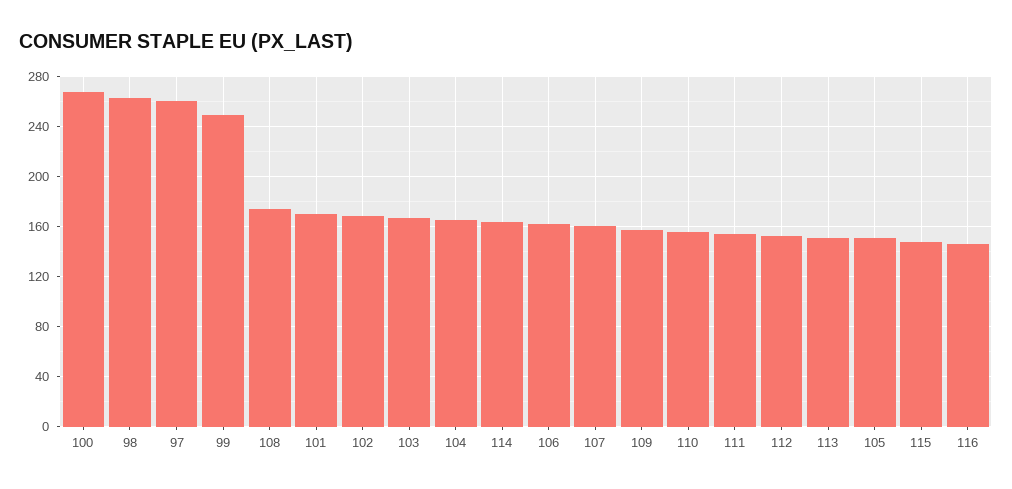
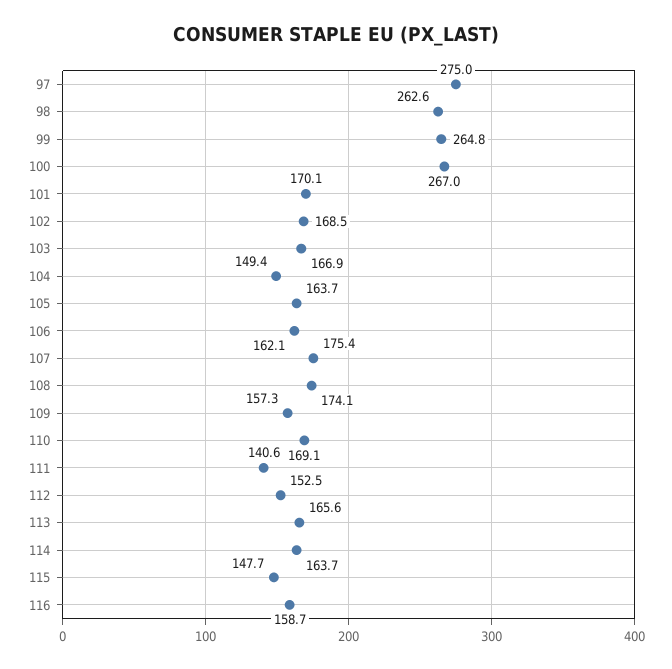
97: 260 -> 275
99: 250 -> 264.8
104: 165 -> 149.4
107: 160 -> 175.4
110: 155 -> 169.1
111: 155 -> 140.6
113: 150 -> 165.6
105: 150 -> 163.7
116: 145 -> 158.7

